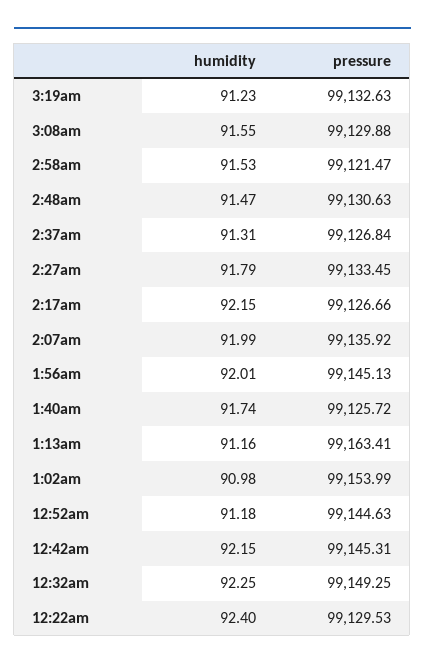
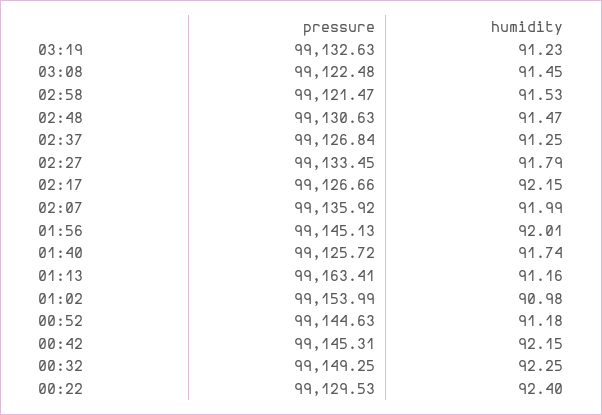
humidity, 3:08am: 91.55 -> 91.45
pressure, 3:08am: 99129.88 -> 99122.48
humidity, 2:37am: 91.31 -> 91.25

